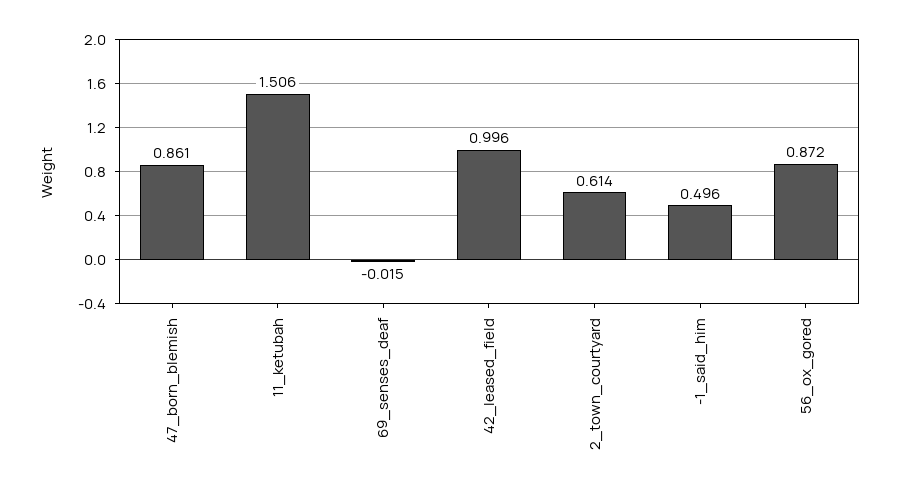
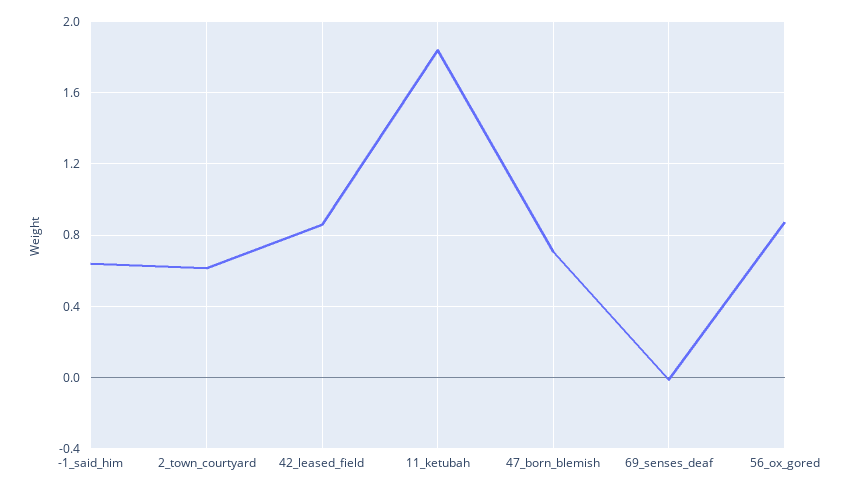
47_born_blemish: 0.861 -> 0.7
11_ketubah: 1.506 -> 1.85
42_leased_field: 0.996 -> 0.85
-1_said_him: 0.496 -> 0.65

